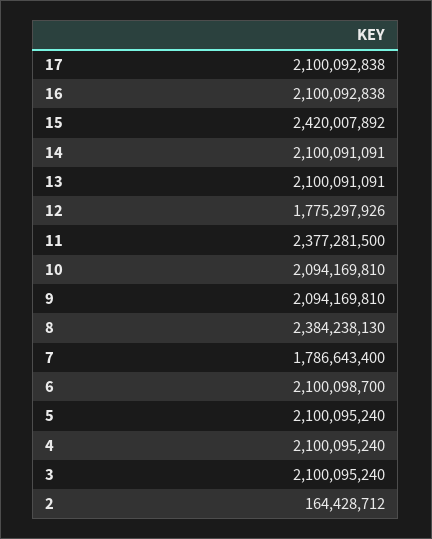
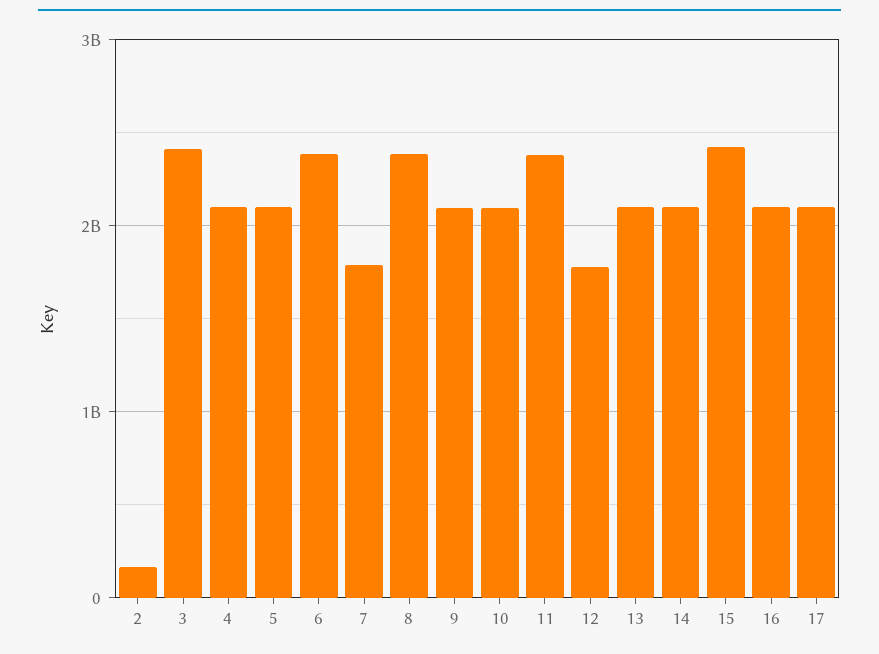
6: 2100098700 -> 2400000000
3: 2100095240 -> 2400000000

